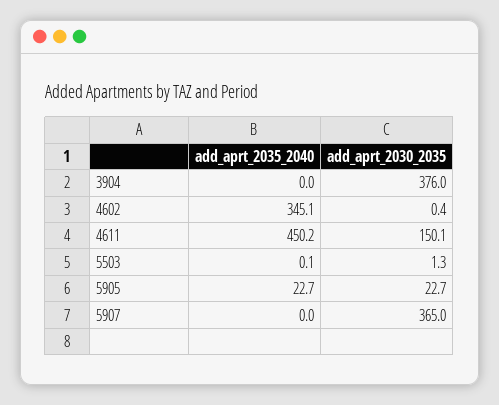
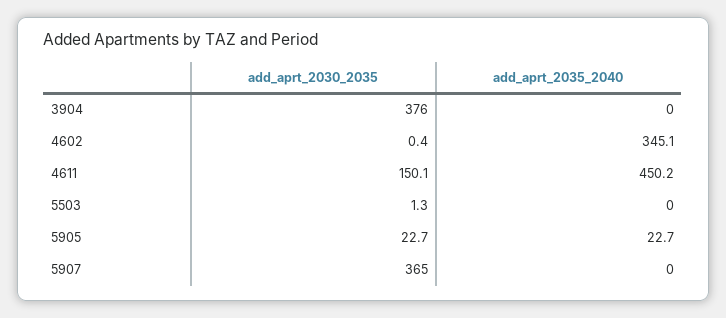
add_aprt_2035_2040, 5503: 0.1 -> 0

